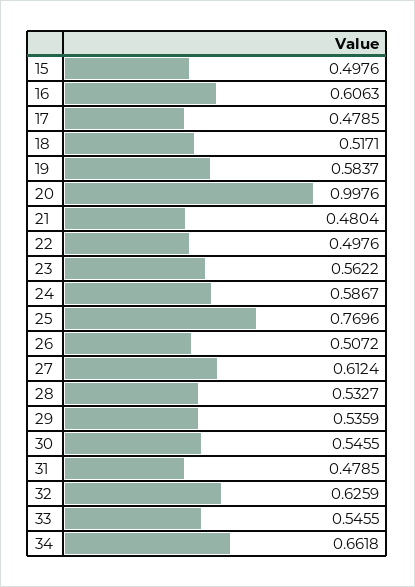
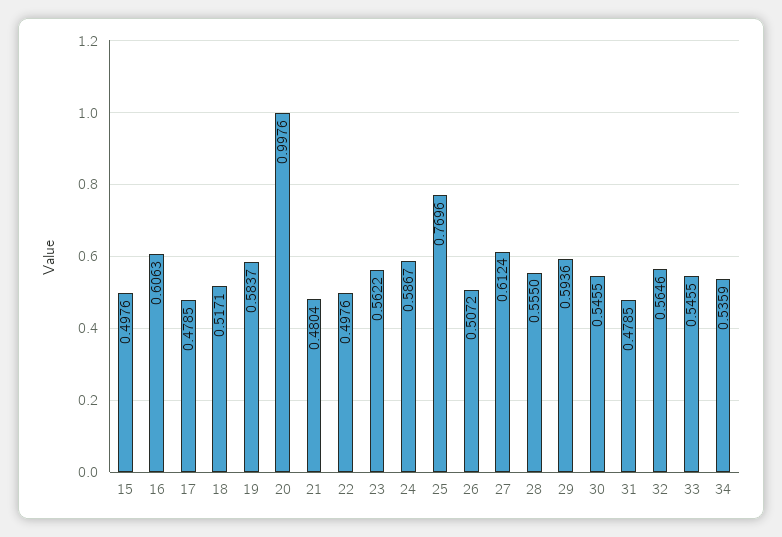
28: 0.5327 -> 0.555
29: 0.5359 -> 0.5936
32: 0.6259 -> 0.5646
34: 0.6618 -> 0.5359

